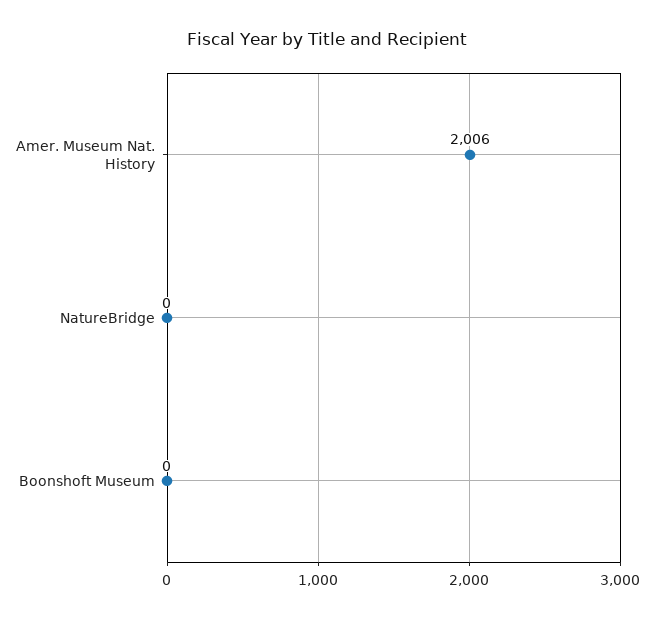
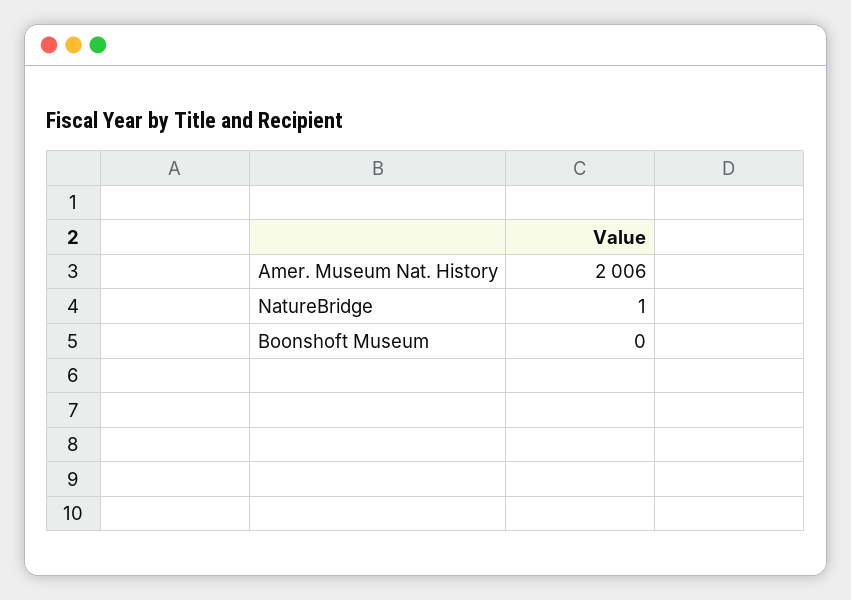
NatureBridge: 0 -> 1

